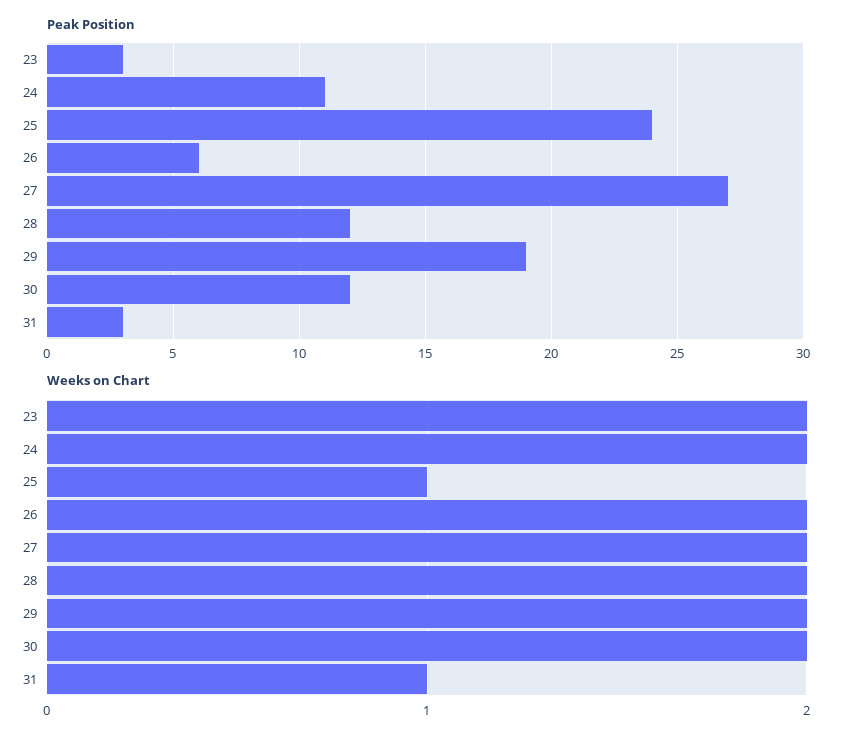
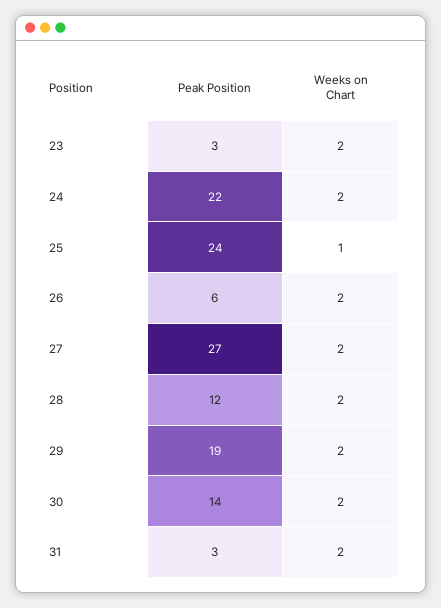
Peak Position, 24: 11 -> 22
Peak Position, 30: 12 -> 14
Weeks on Chart, 31: 1 -> 2

